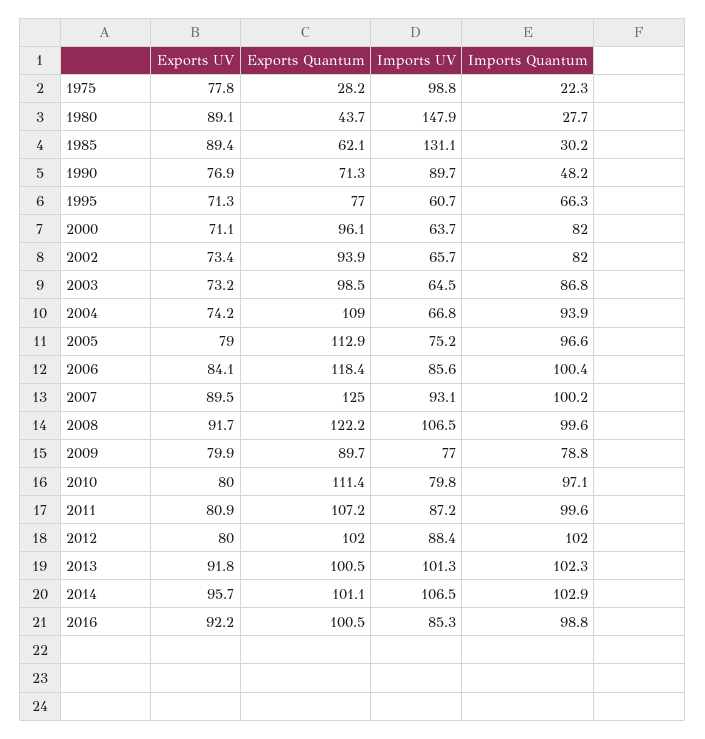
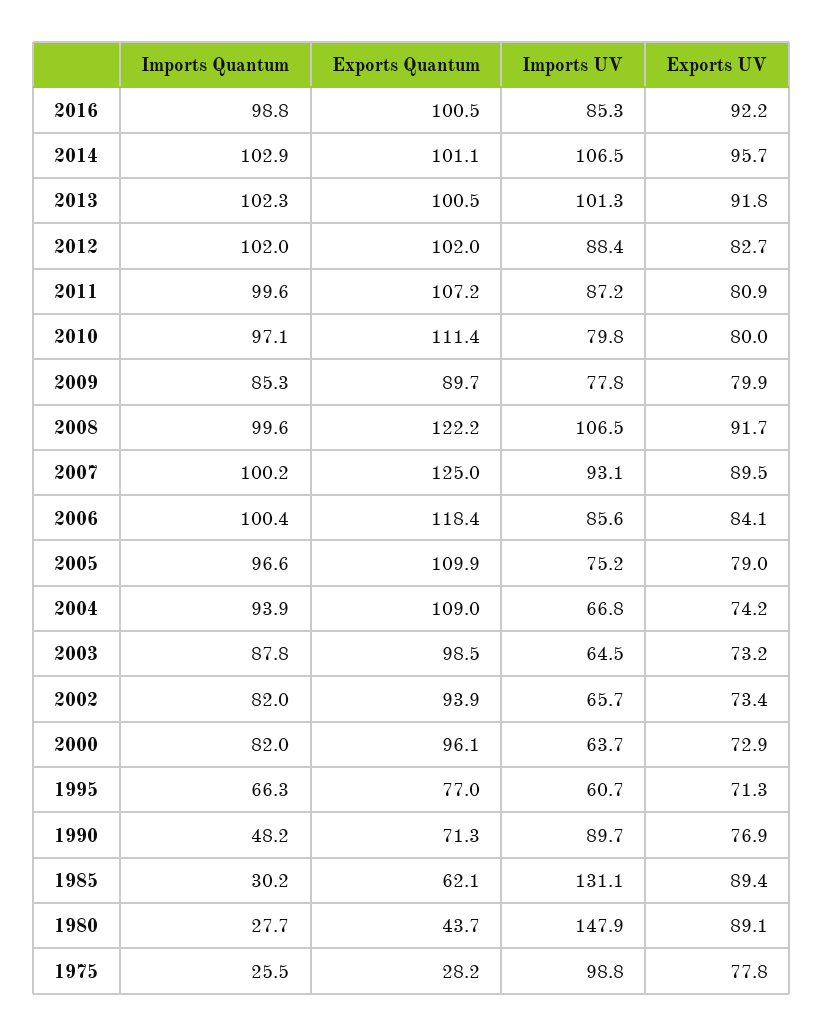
Imports Quantum, 1975: 22.3 -> 25.5
Exports UV, 2000: 71.1 -> 72.9
Imports Quantum, 2003: 86.8 -> 87.8
Exports Quantum, 2005: 112.9 -> 109.9
Imports UV, 2009: 77 -> 77.8
Imports Quantum, 2009: 78.8 -> 85.3
Exports UV, 2012: 80 -> 82.7

